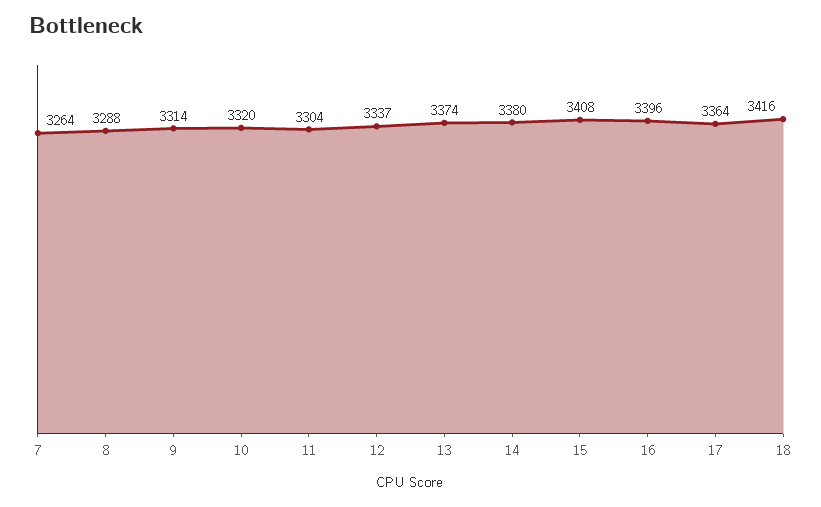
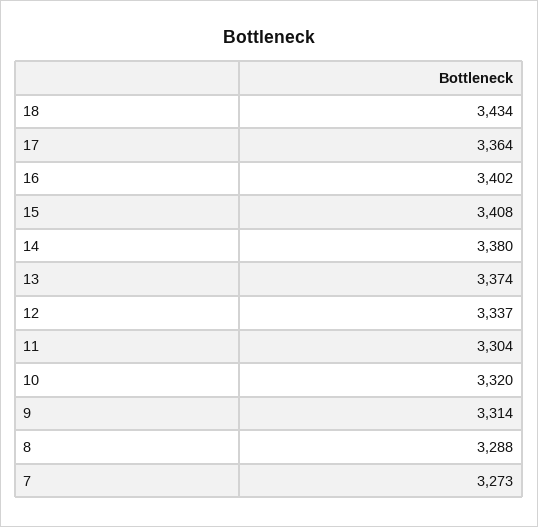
7: 3264 -> 3273
16: 3396 -> 3402
18: 3416 -> 3434

